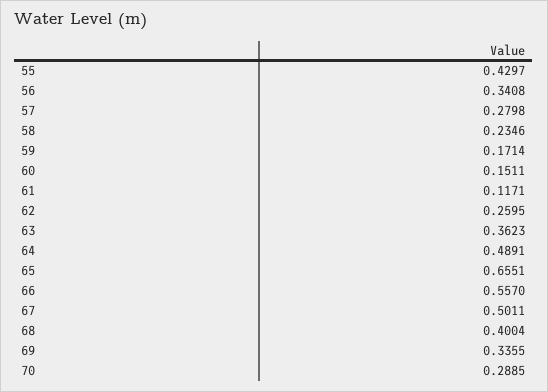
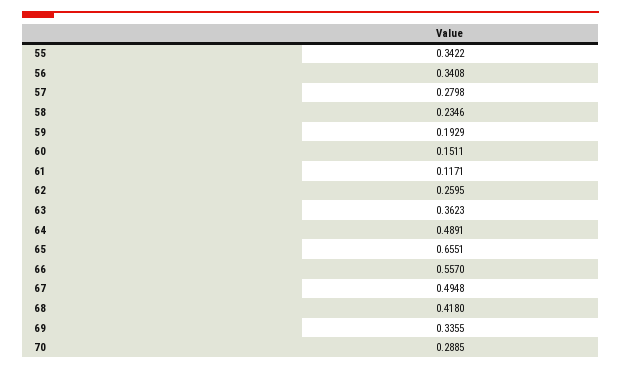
55: 0.4297 -> 0.3422
59: 0.1714 -> 0.1929
67: 0.5011 -> 0.4948
68: 0.4004 -> 0.418

